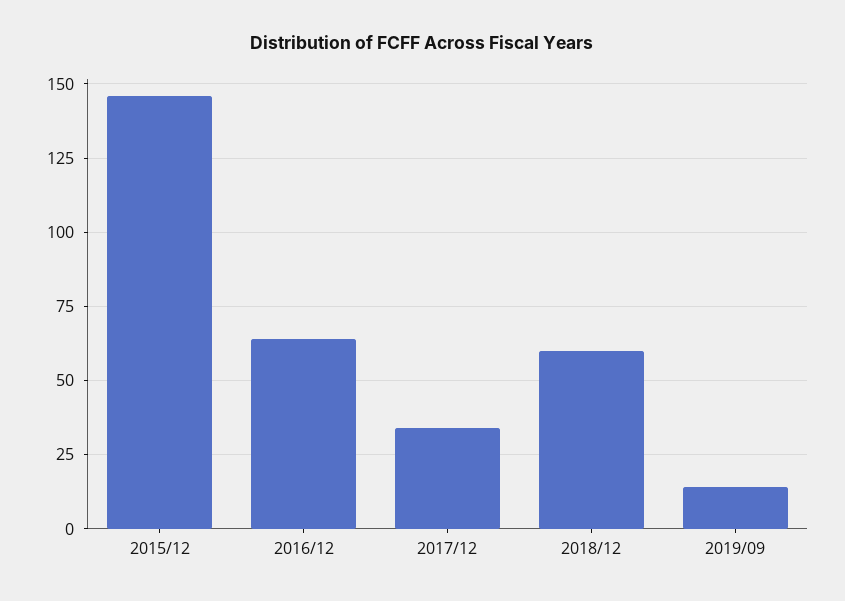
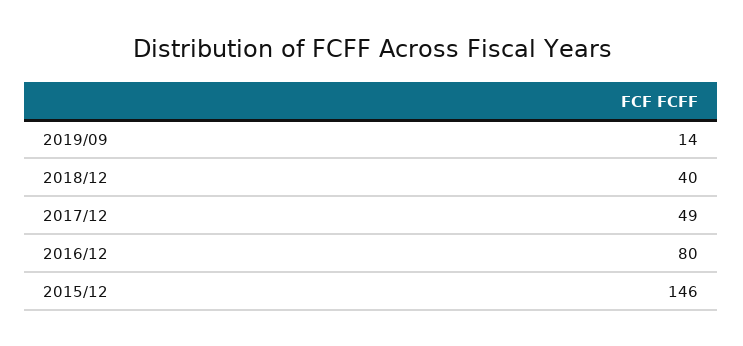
2016/12: 65 -> 80
2017/12: 35 -> 49
2018/12: 60 -> 40

